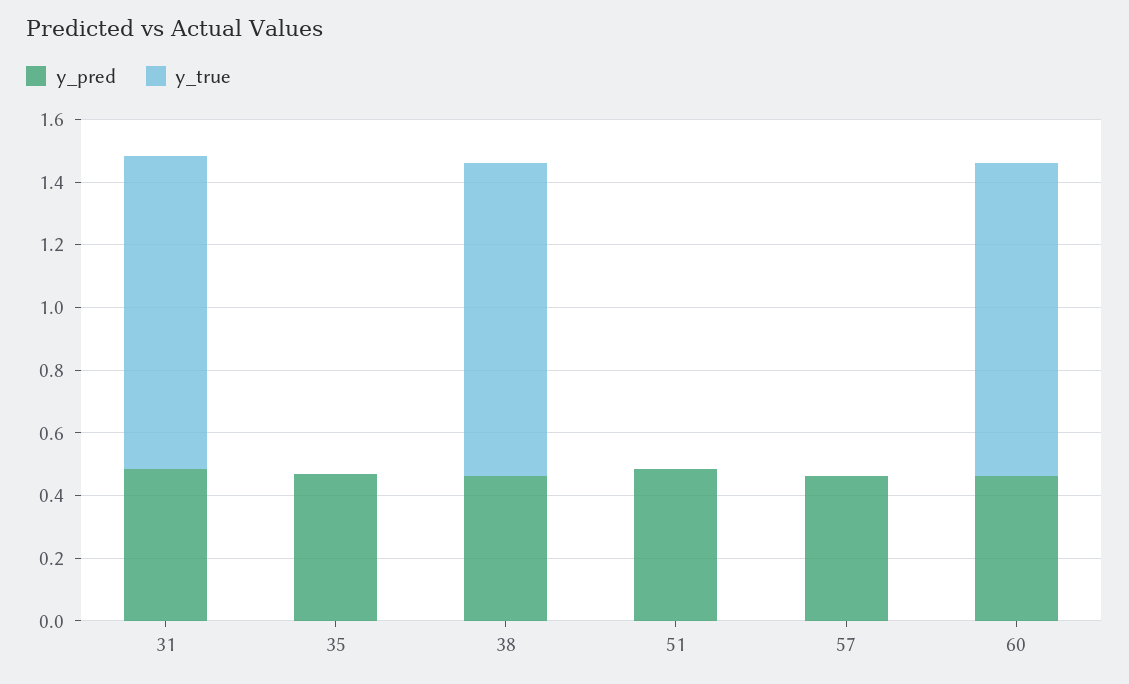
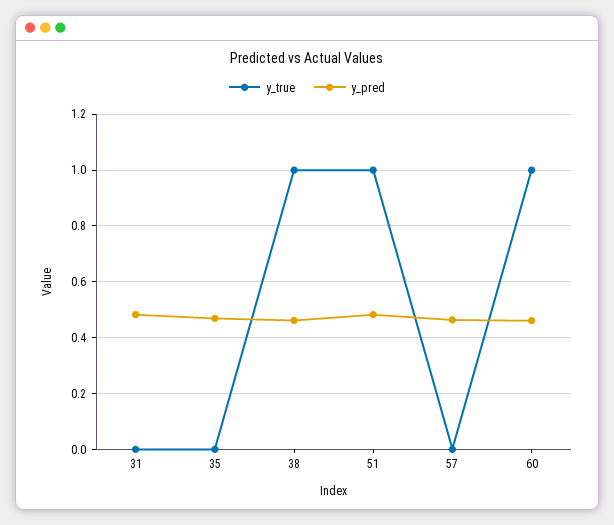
y_true, 31: 1 -> 0
y_true, 51: 0 -> 1

